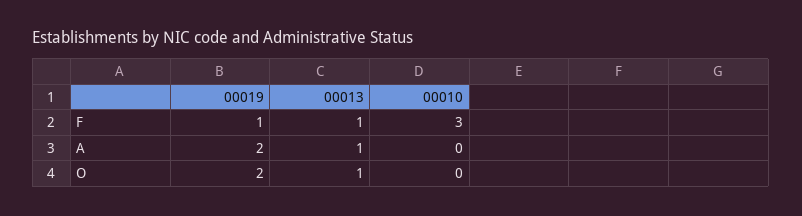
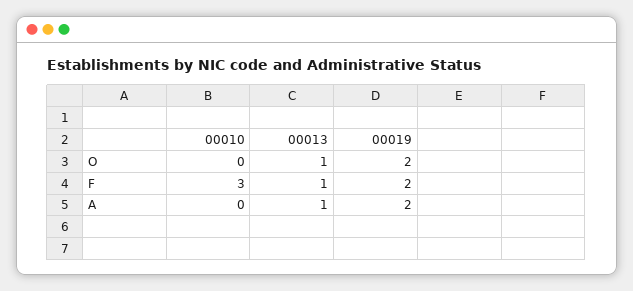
00019, F: 1 -> 2

